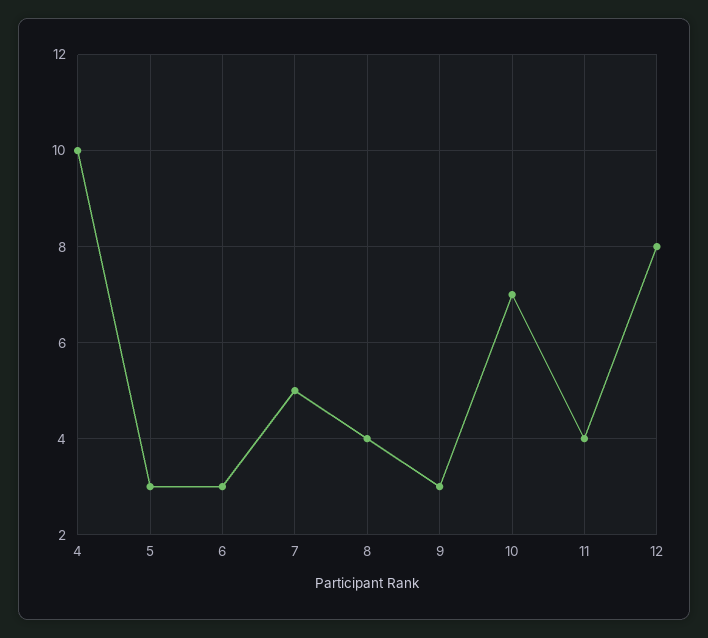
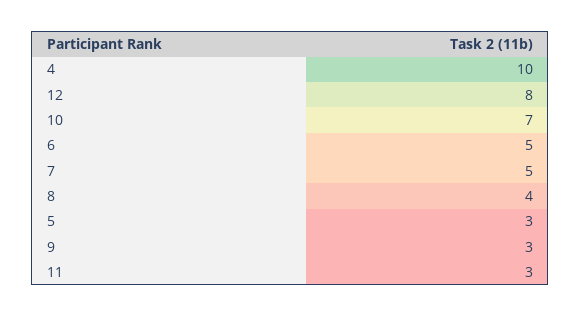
6: 3 -> 5
11: 4 -> 3

